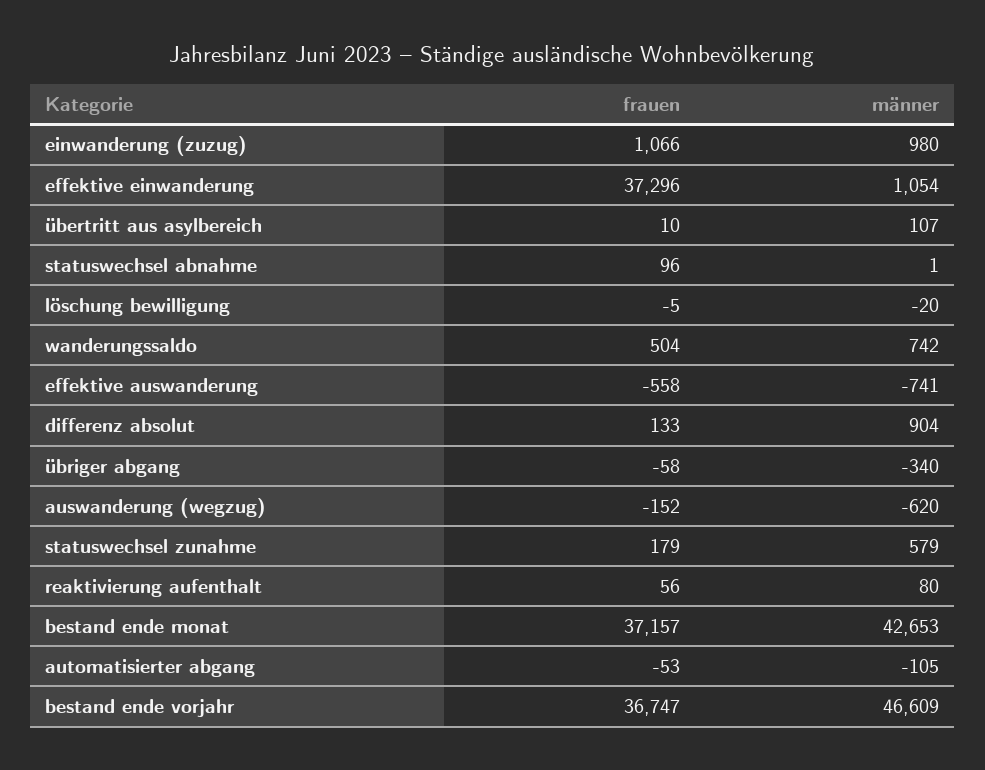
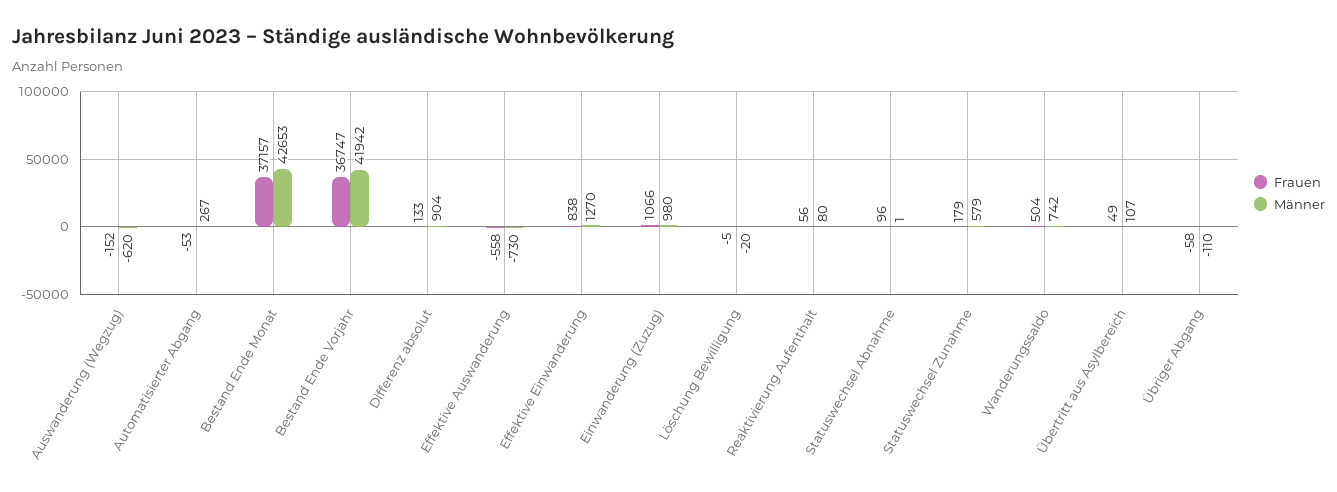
frauen, effektive einwanderung: 37296 -> 838
männer, effektive einwanderung: 1054 -> 1270
frauen, übertritt aus asylbereich: 10 -> 49
männer, effektive auswanderung: -741 -> -730
männer, übriger abgang: -340 -> -110
männer, automatisierter abgang: -105 -> 267
männer, bestand ende vorjahr: 46609 -> 41942

